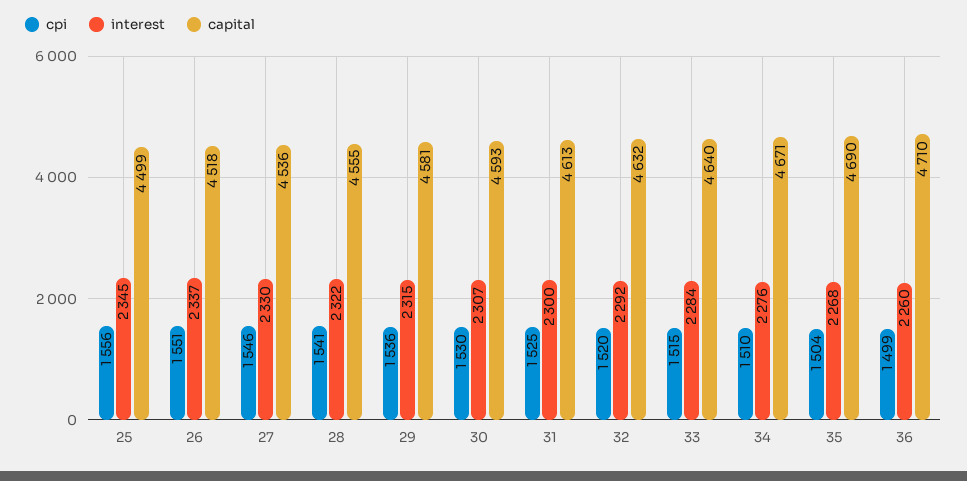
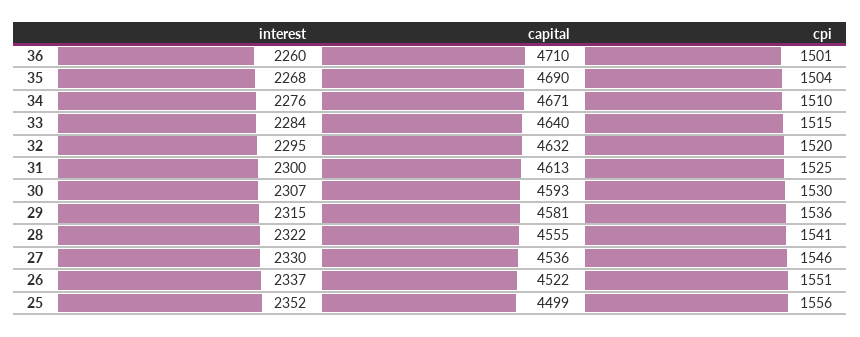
interest, 25: 2345 -> 2352
capital, 26: 4518 -> 4522
interest, 32: 2292 -> 2295
cpi, 36: 1499 -> 1501

